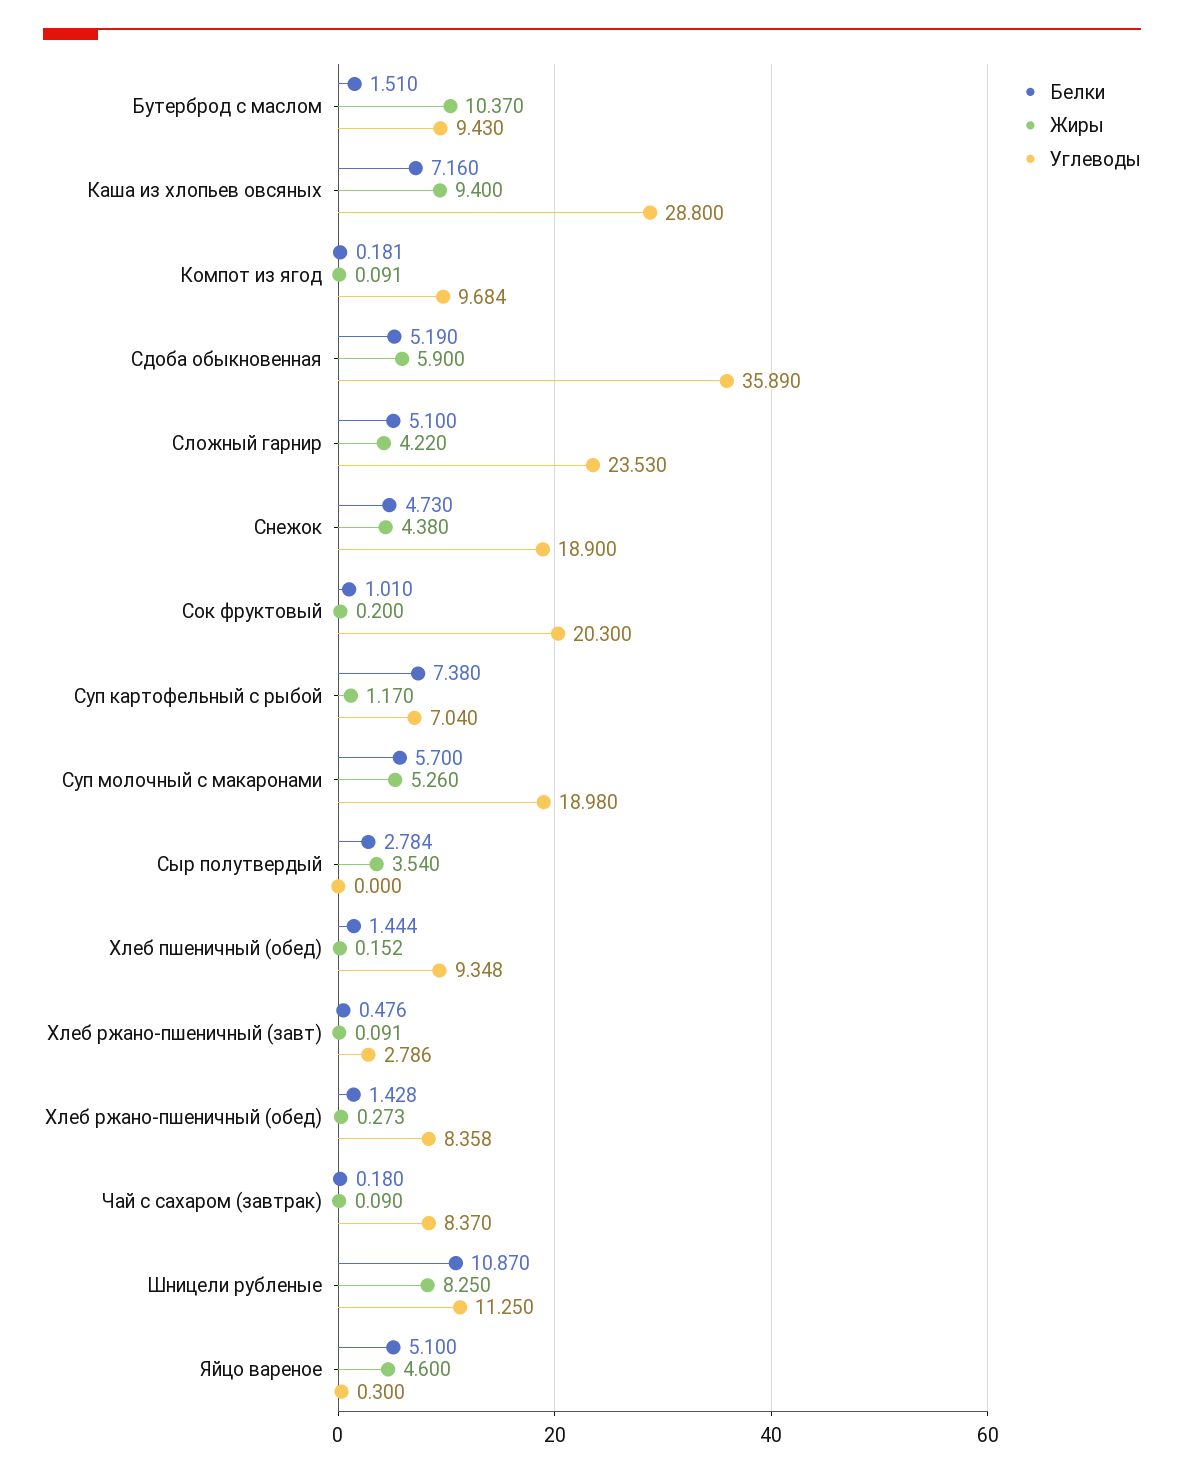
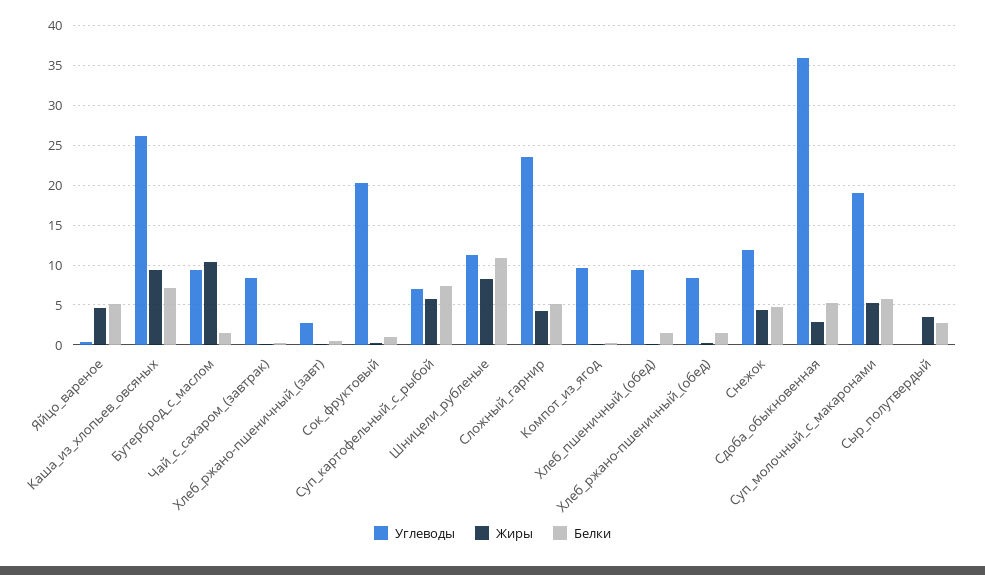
Углеводы, Каша из хлопьев овсяных: 28.8 -> 26
Жиры, Сдоба обыкновенная: 5.9 -> 3
Углеводы, Снежок: 18.9 -> 12
Жиры, Суп картофельный с рыбой: 1.17 -> 6

